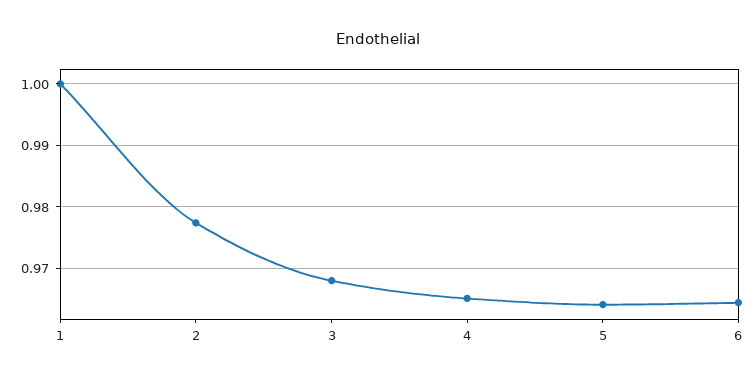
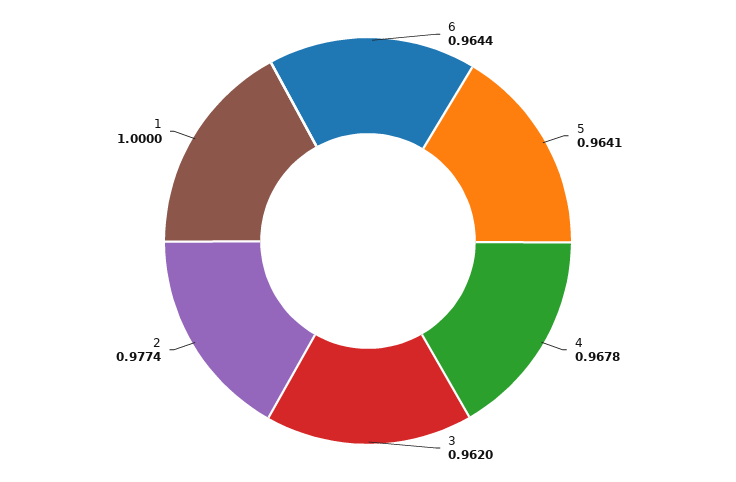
3: 0.968 -> 0.962
4: 0.965 -> 0.9678

